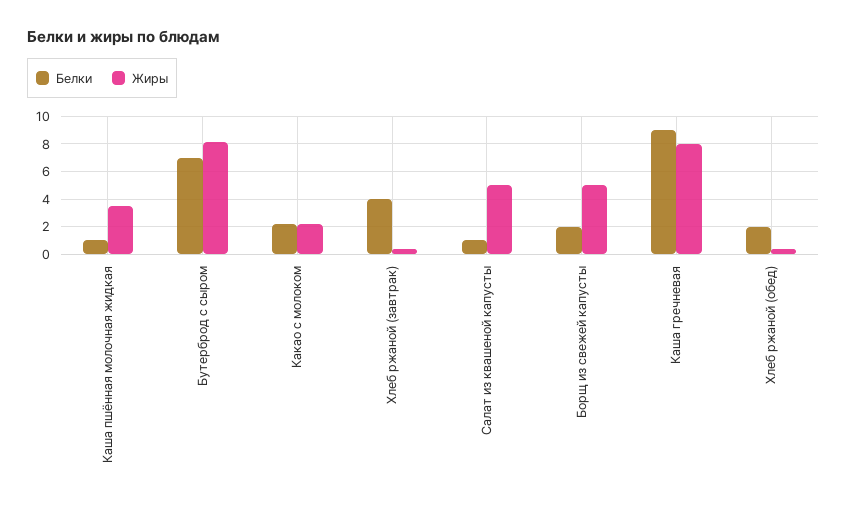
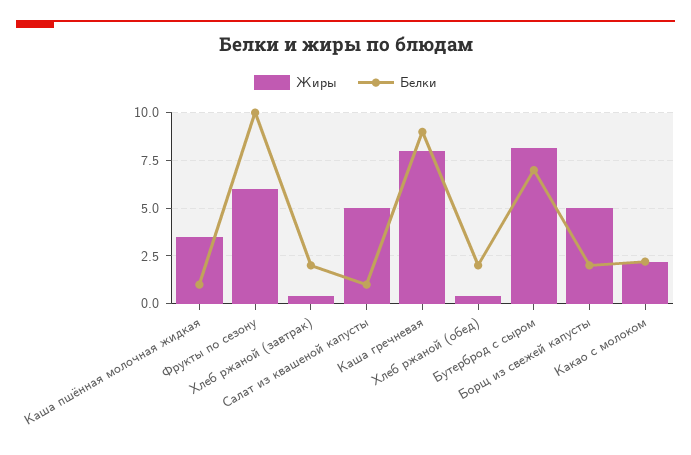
Белки, Хлеб ржаной (завтрак): 4 -> 2
Жиры, Фрукты по сезону: none -> 6
Белки, Фрукты по сезону: none -> 10

